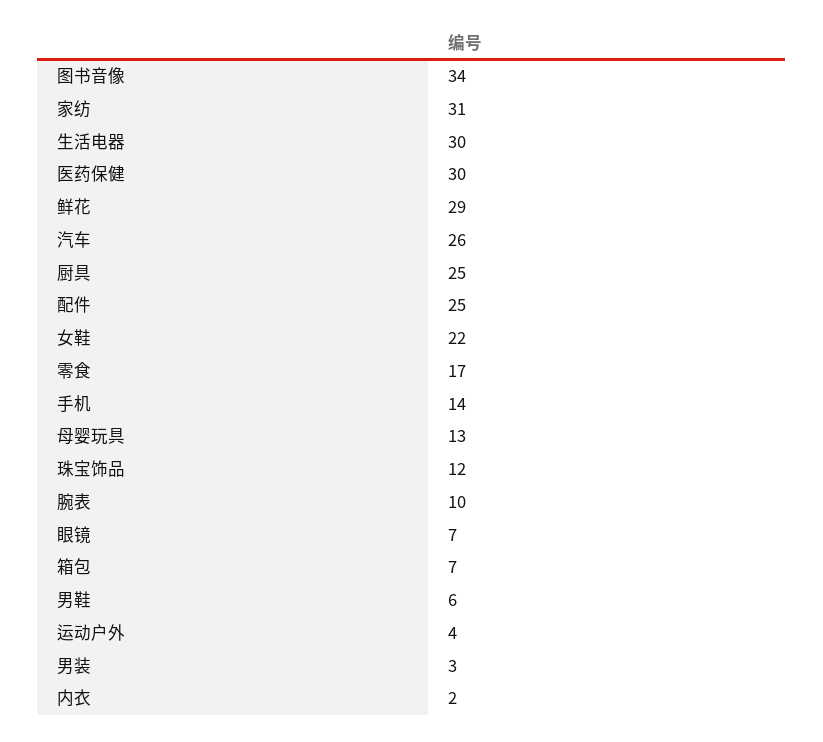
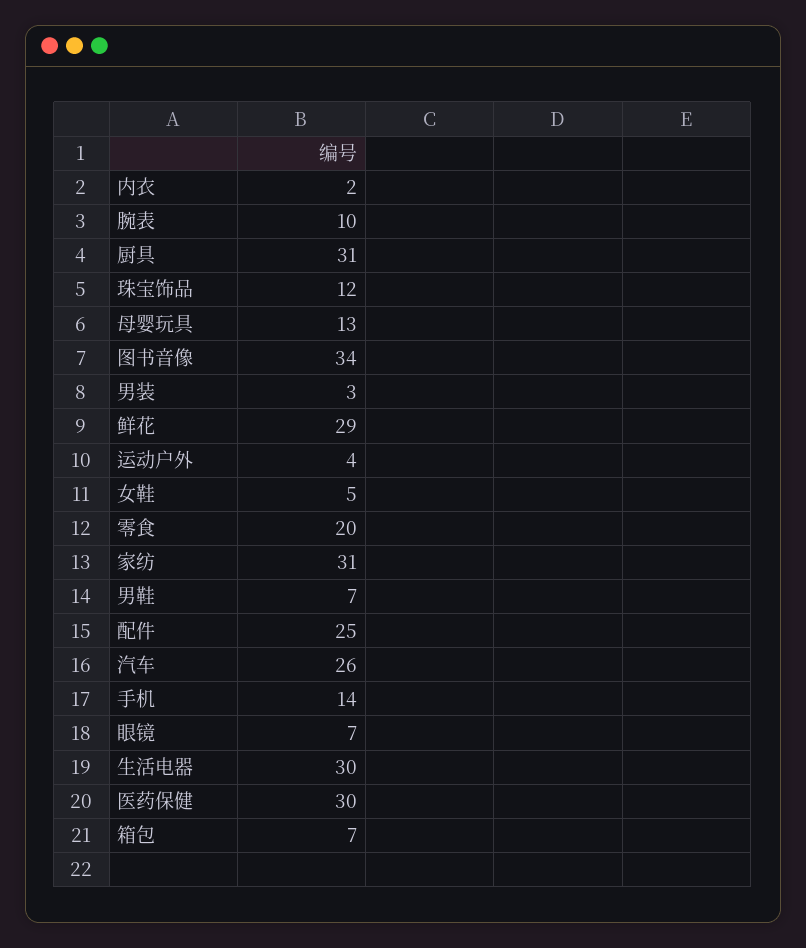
厨具: 25 -> 31
女鞋: 22 -> 5
零食: 17 -> 20
男鞋: 6 -> 7

